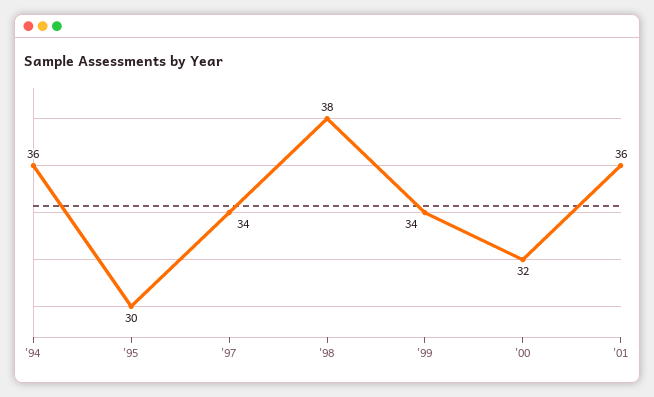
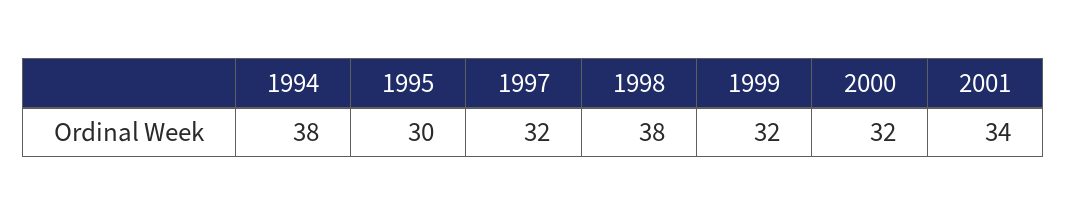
'94: 36 -> 38
'97: 34 -> 32
'99: 34 -> 32
'01: 36 -> 34

